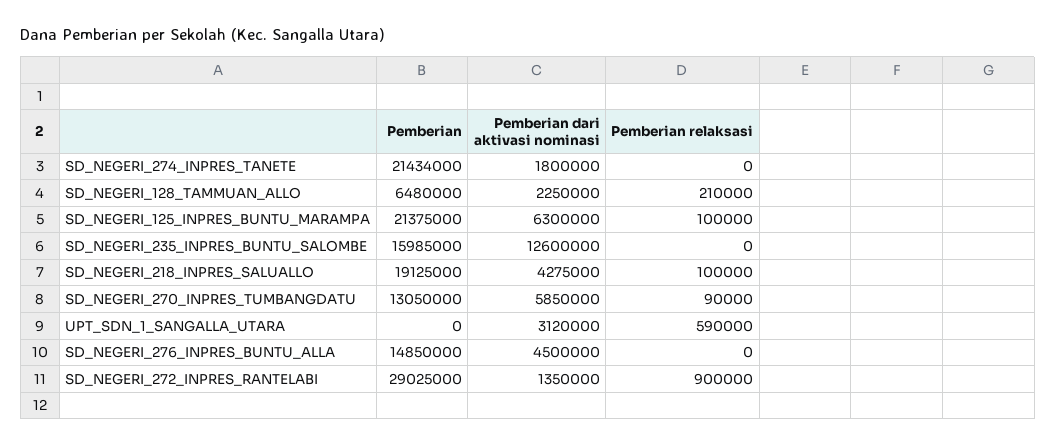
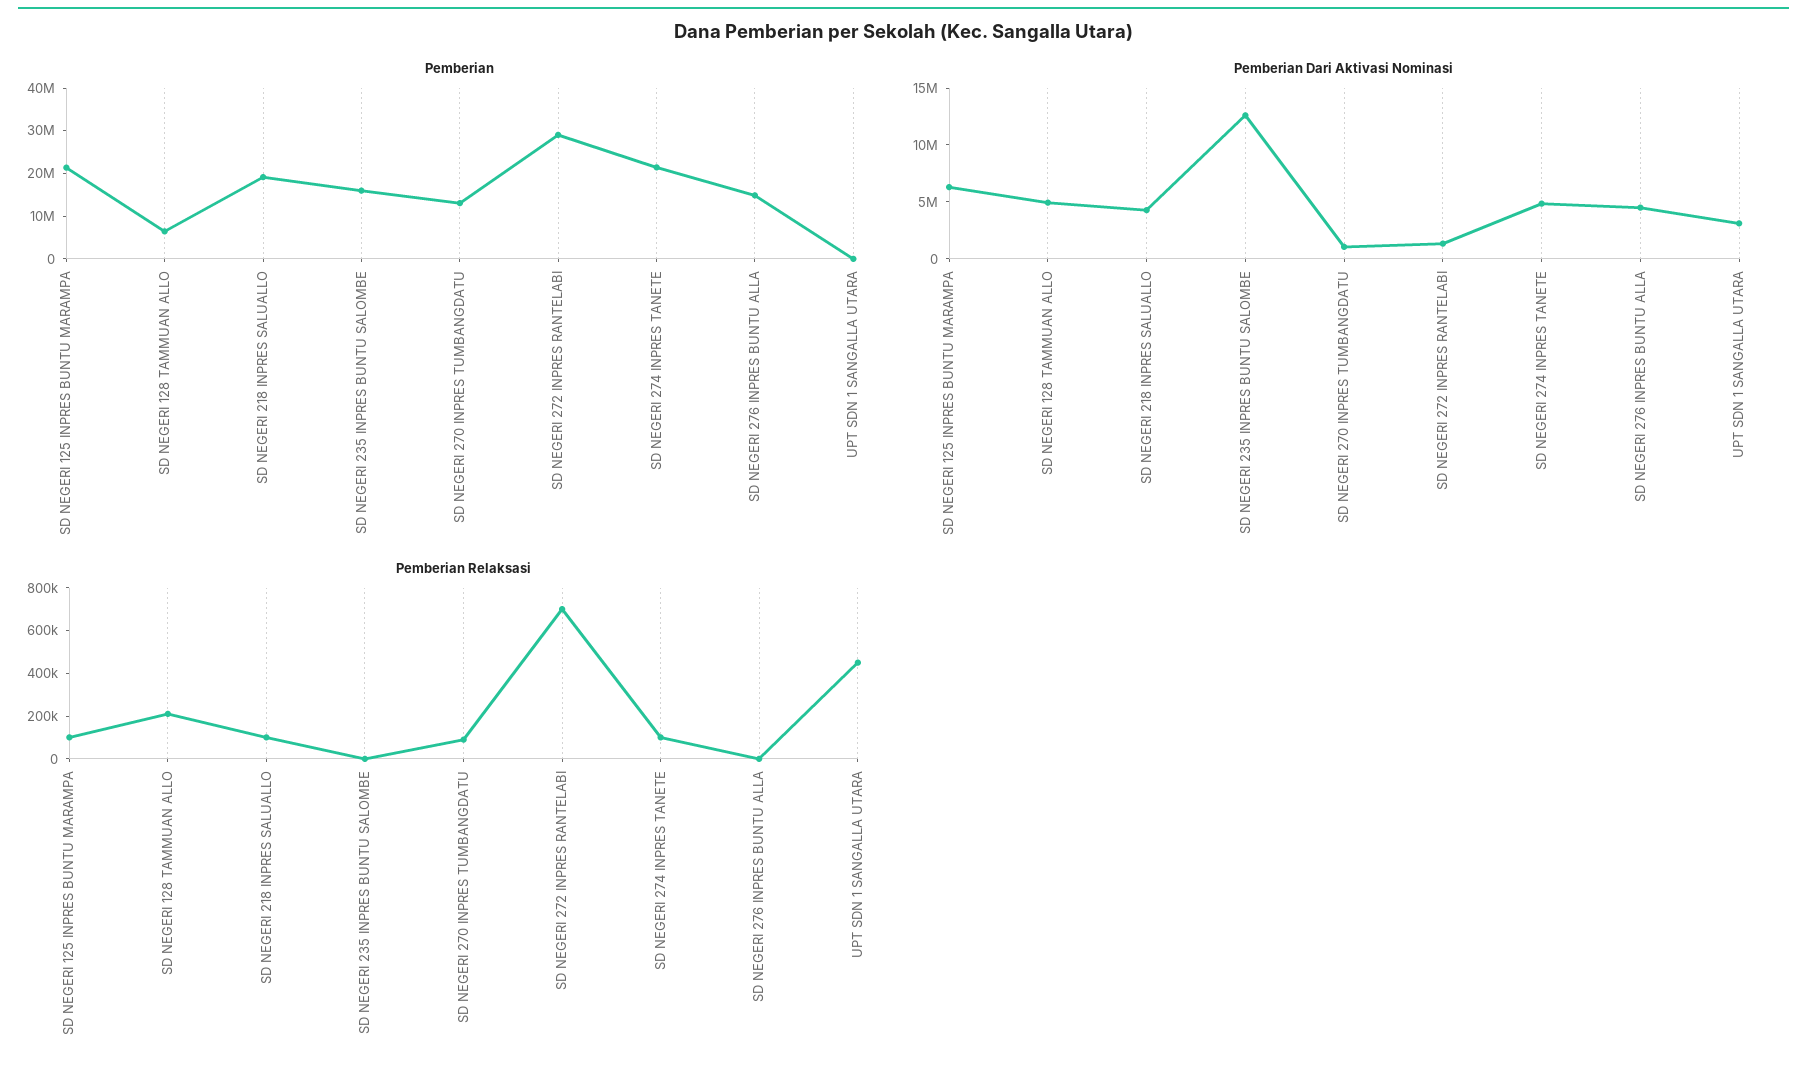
Pemberian dari aktivasi nominasi, SD_NEGERI_274_INPRES_TANETE: 1800000 -> 5000000
Pemberian relaksasi, SD_NEGERI_274_INPRES_TANETE: 0 -> 100000
Pemberian dari aktivasi nominasi, SD_NEGERI_128_TAMMUAN_ALLO: 2250000 -> 5000000
Pemberian dari aktivasi nominasi, SD_NEGERI_270_INPRES_TUMBANGDATU: 5850000 -> 1000000
Pemberian relaksasi, UPT_SDN_1_SANGALLA_UTARA: 590000 -> 450000
Pemberian relaksasi, SD_NEGERI_272_INPRES_RANTELABI: 900000 -> 700000

